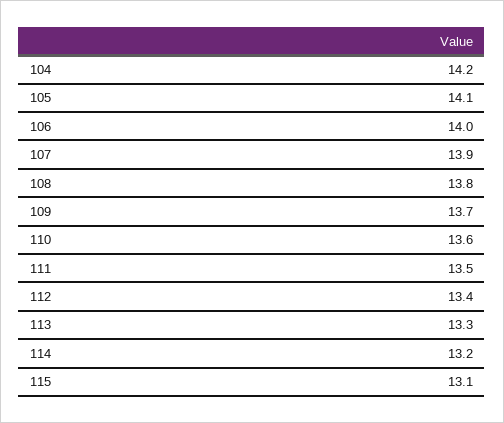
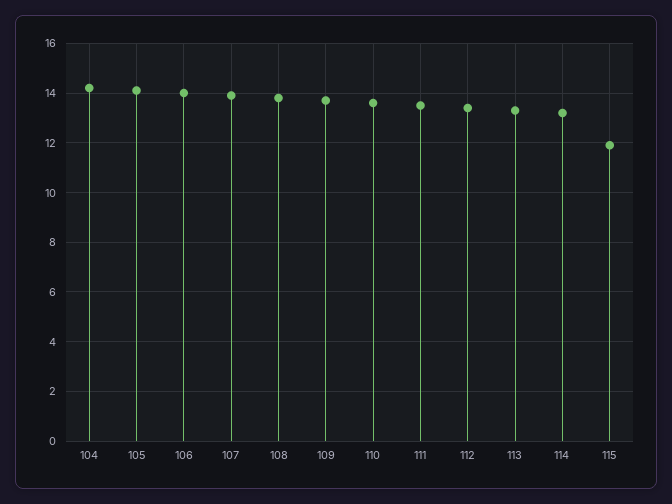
115: 13.1 -> 12

